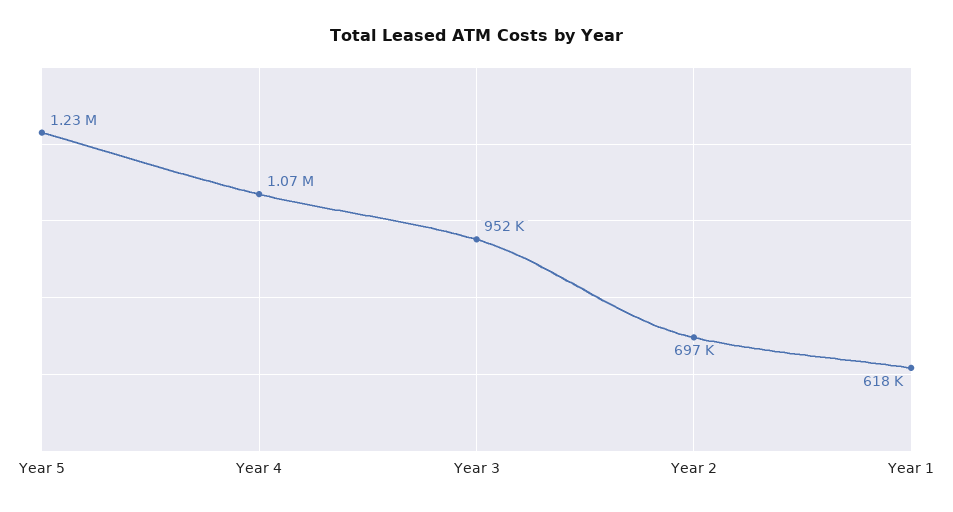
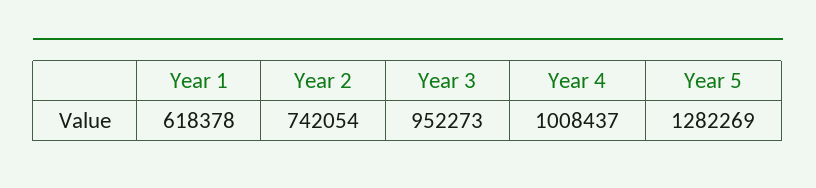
Year 5: 1230000 -> 1282269
Year 4: 1070000 -> 1008437
Year 2: 697000 -> 742054

